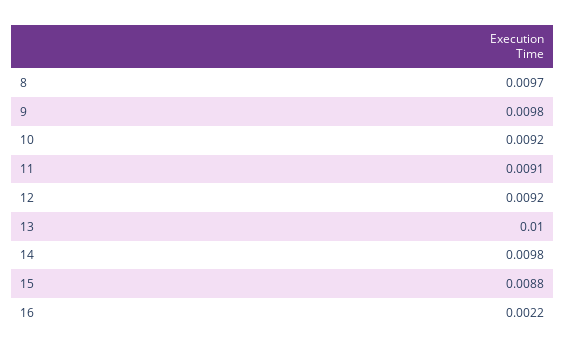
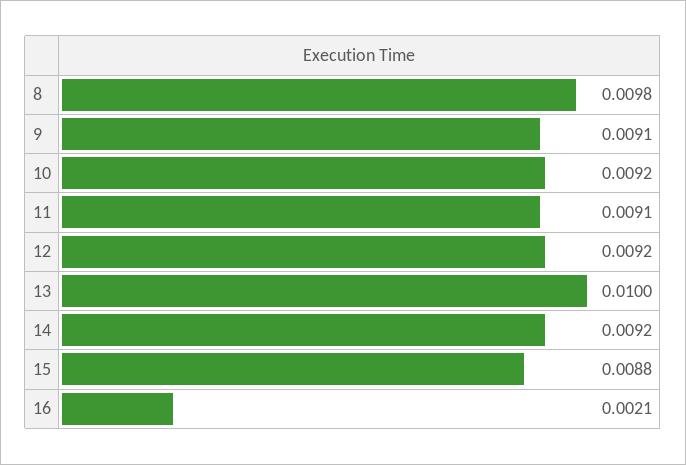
8: 0.0097 -> 0.0098
9: 0.0098 -> 0.0091
14: 0.0098 -> 0.0092
16: 0.0022 -> 0.0021

